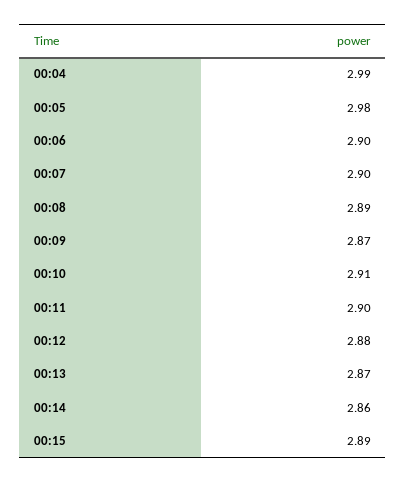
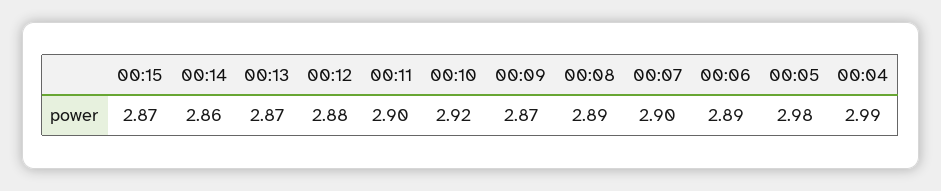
00:06: 2.9 -> 2.89
00:10: 2.91 -> 2.92
00:15: 2.89 -> 2.87

